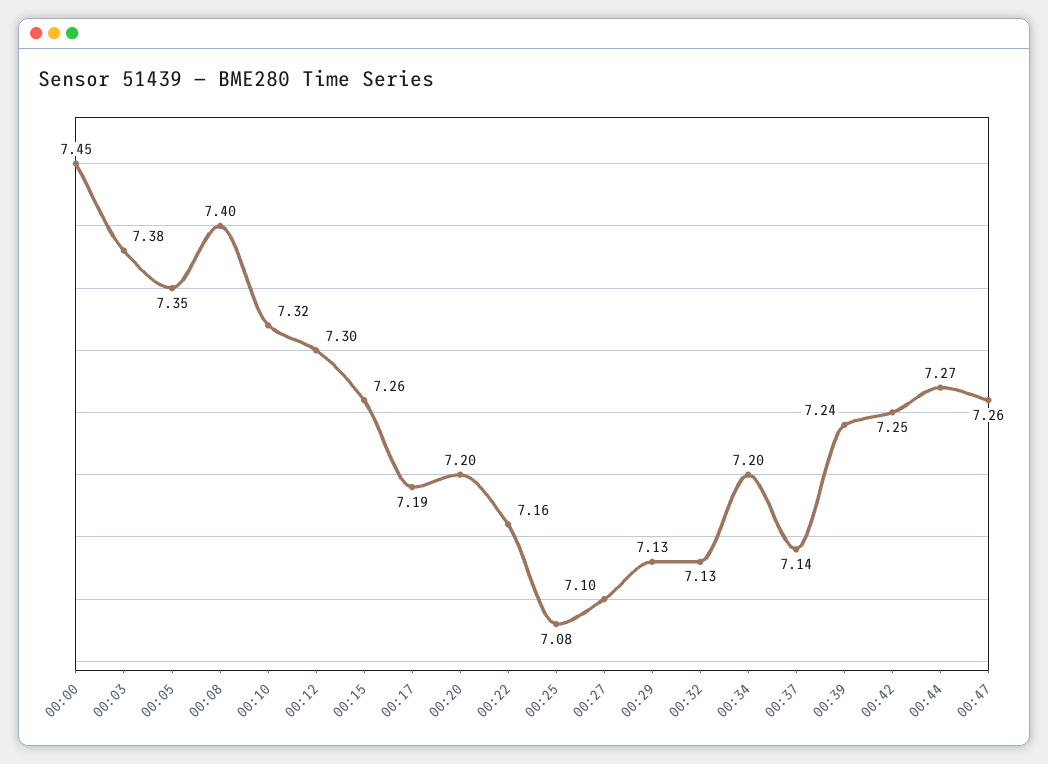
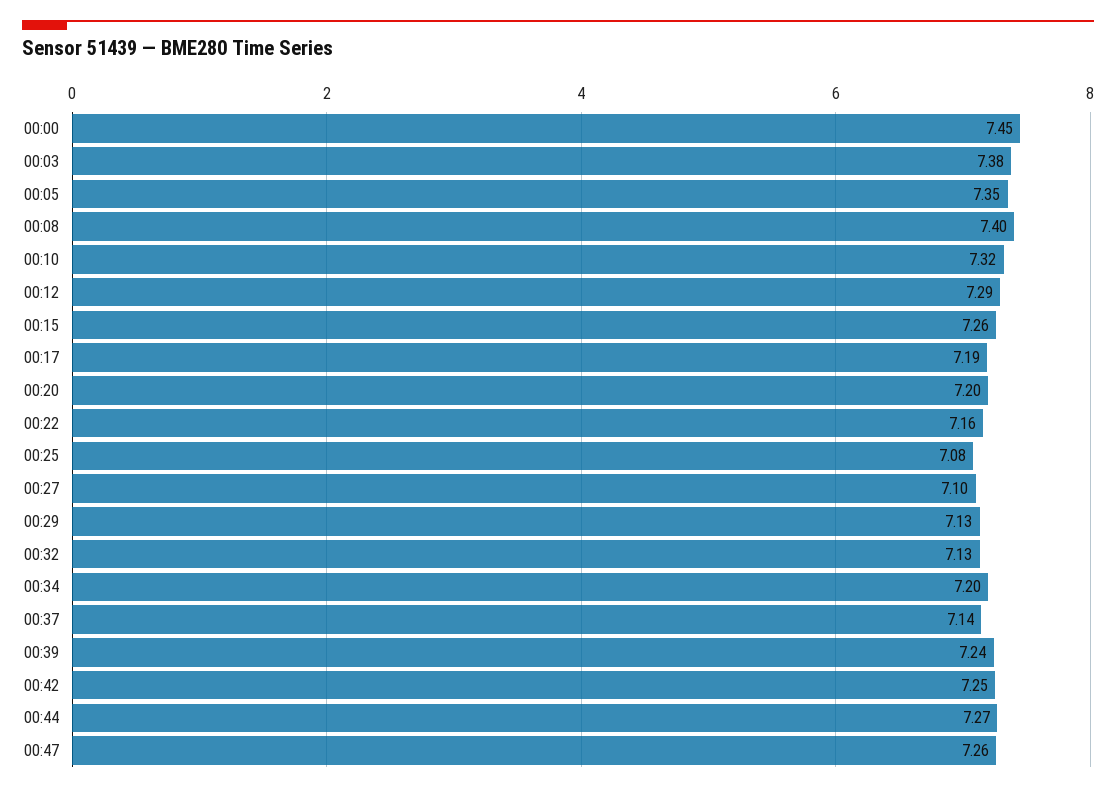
00:12: 7.3 -> 7.29

